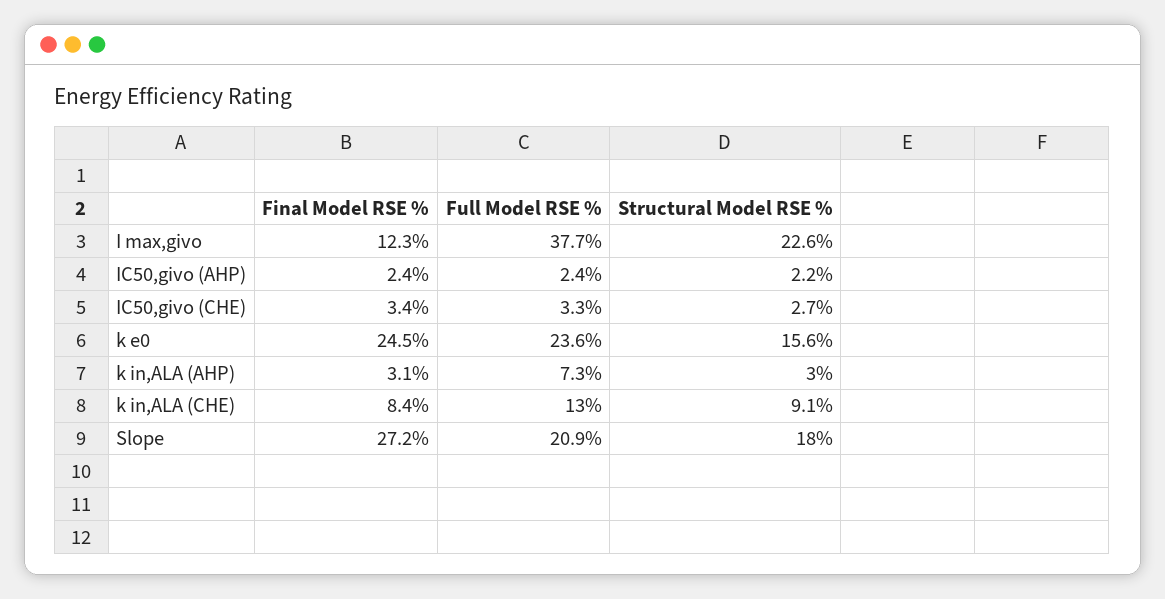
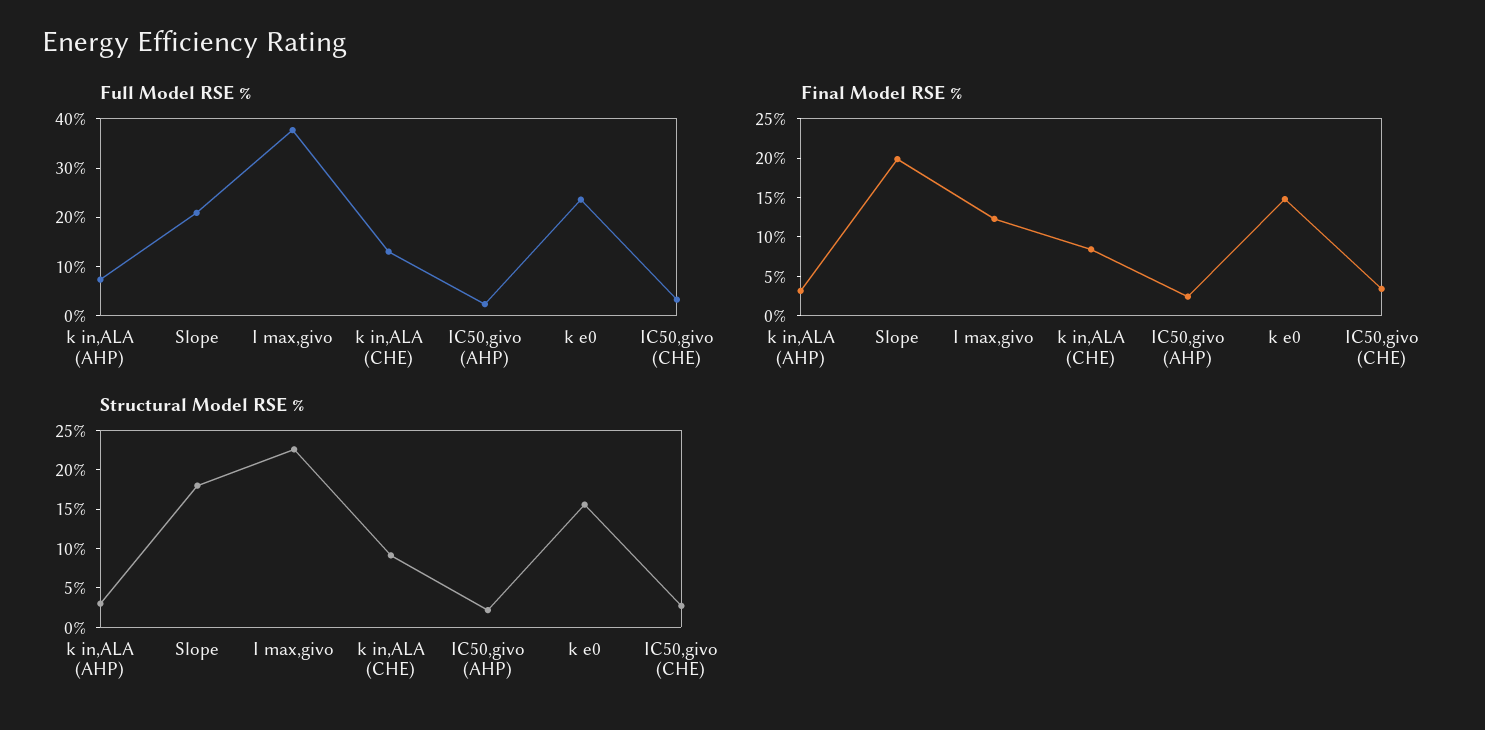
Final Model RSE %, k e0: 24.5 -> 15
Final Model RSE %, Slope: 27.2 -> 20

